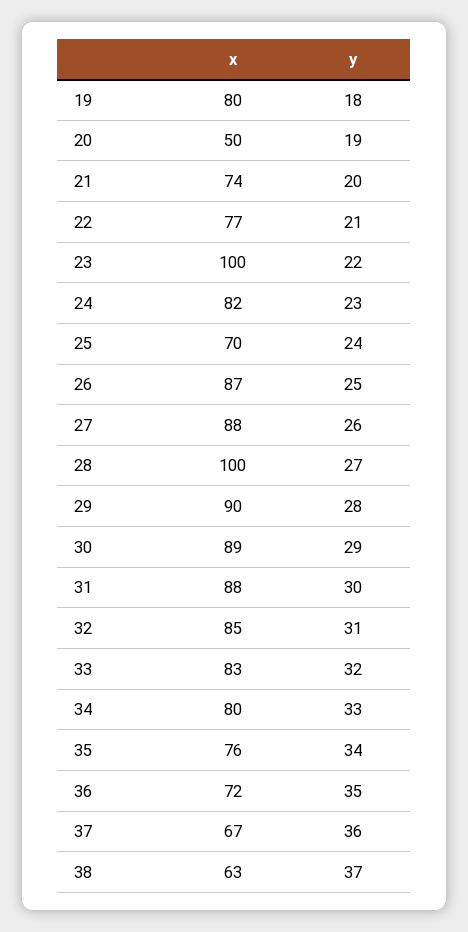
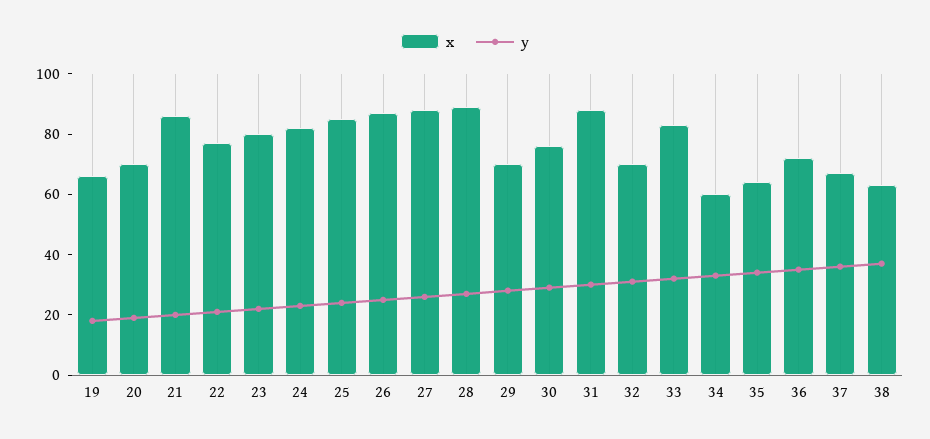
x, 19: 80 -> 65
x, 20: 50 -> 70
x, 21: 74 -> 85
x, 23: 100 -> 80
x, 25: 70 -> 85
x, 28: 100 -> 90
x, 29: 90 -> 70
x, 30: 89 -> 75
x, 32: 85 -> 70
x, 34: 80 -> 60
x, 35: 76 -> 65

